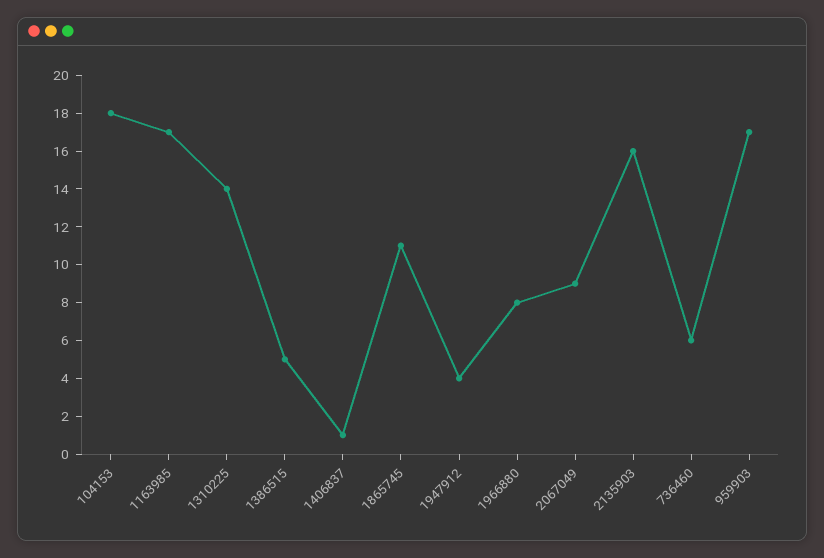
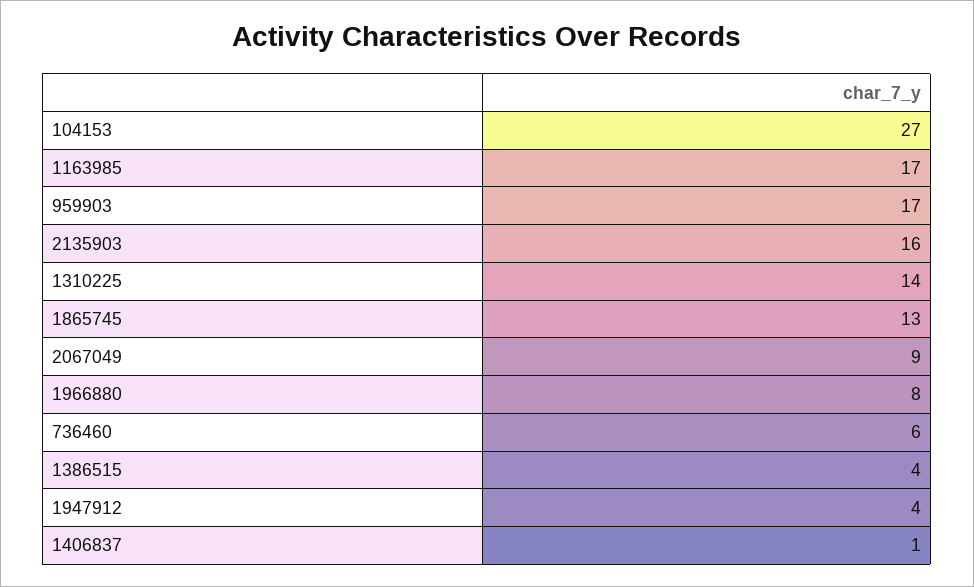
104153: 18 -> 27
1386515: 5 -> 4
1865745: 11 -> 13

